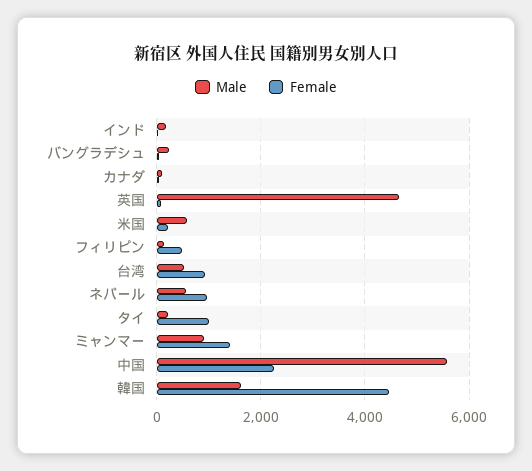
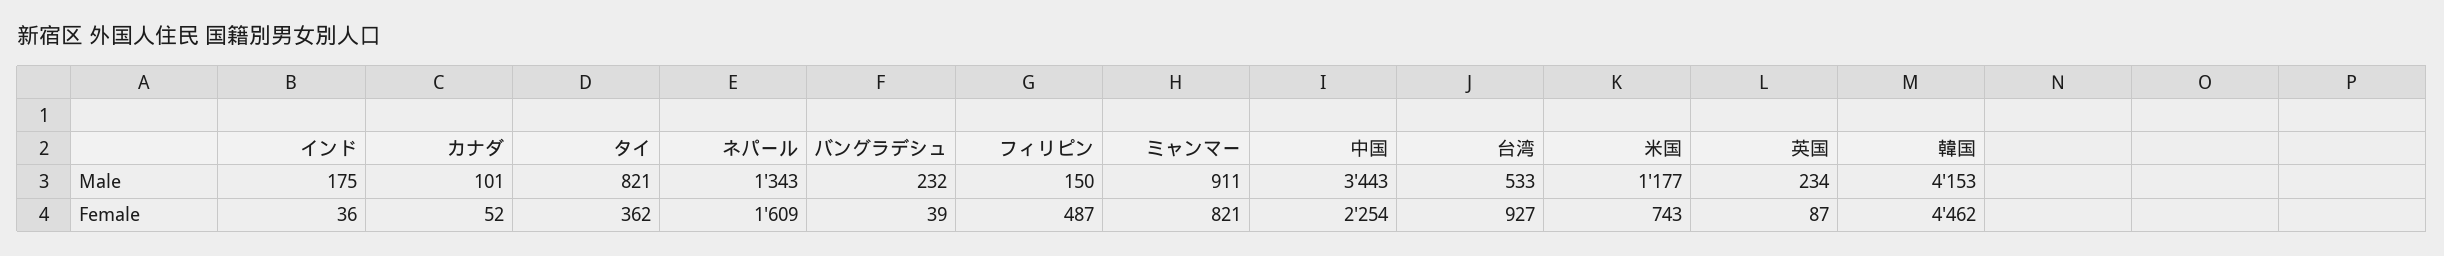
Male, 英国: 4600 -> 234
Male, 米国: 600 -> 1177
Female, 米国: 200 -> 743
Male, ネパール: 600 -> 1343
Female, ネパール: 1000 -> 1609
Male, タイ: 200 -> 821
Female, タイ: 1000 -> 362
Female, ミャンマー: 1400 -> 821
Male, 中国: 5600 -> 3443
Male, 韓国: 1600 -> 4153

